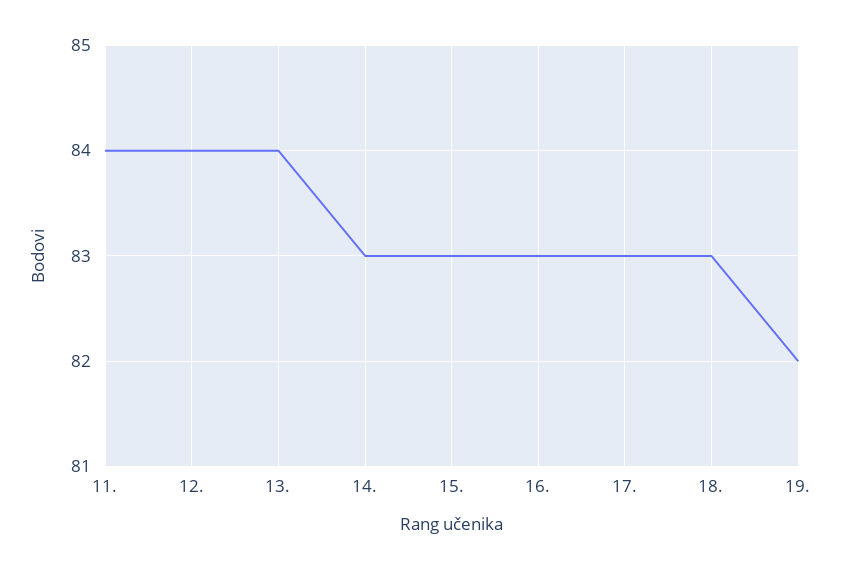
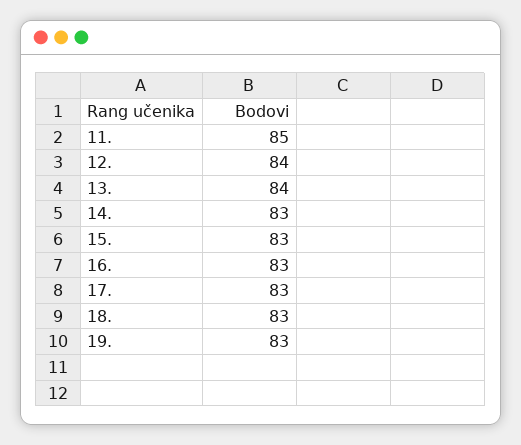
11.: 84 -> 85
19.: 82 -> 83

